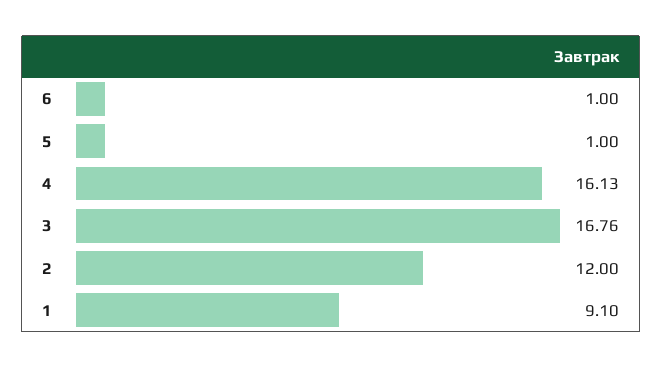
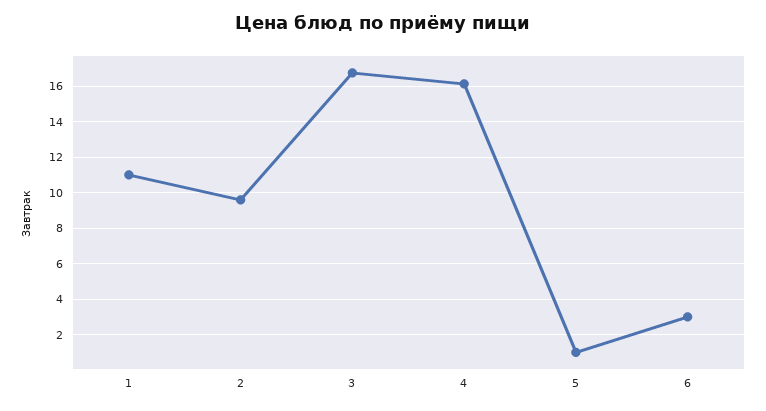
6: 1 -> 3
2: 12 -> 9.5
1: 9.1 -> 11

